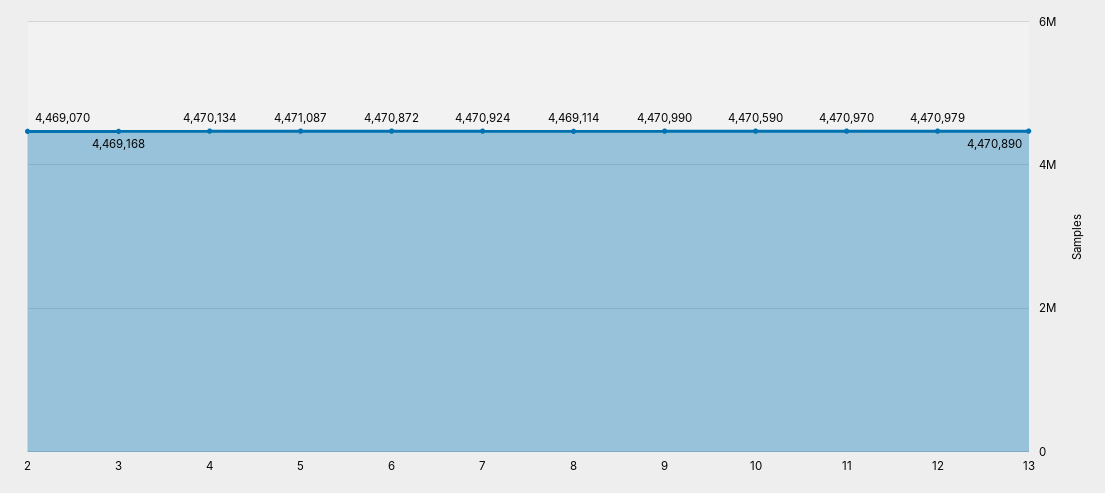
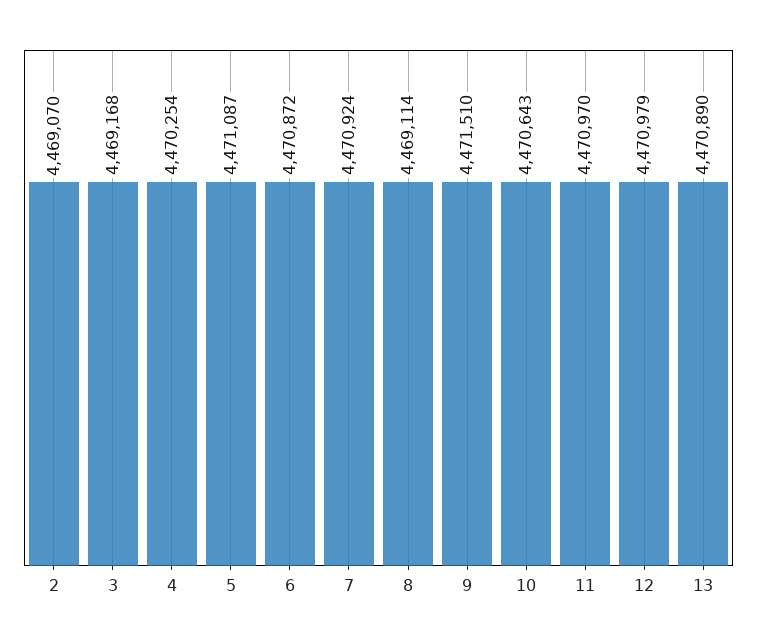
4: 4470134 -> 4470254
9: 4470990 -> 4471510
10: 4470590 -> 4470643

